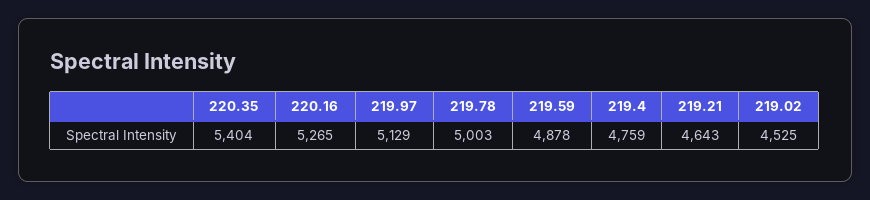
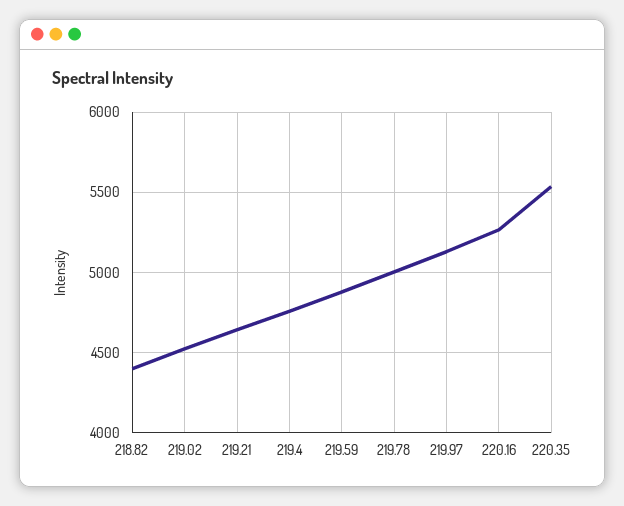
220.35: 5404 -> 5550
218.82: none -> 4400

